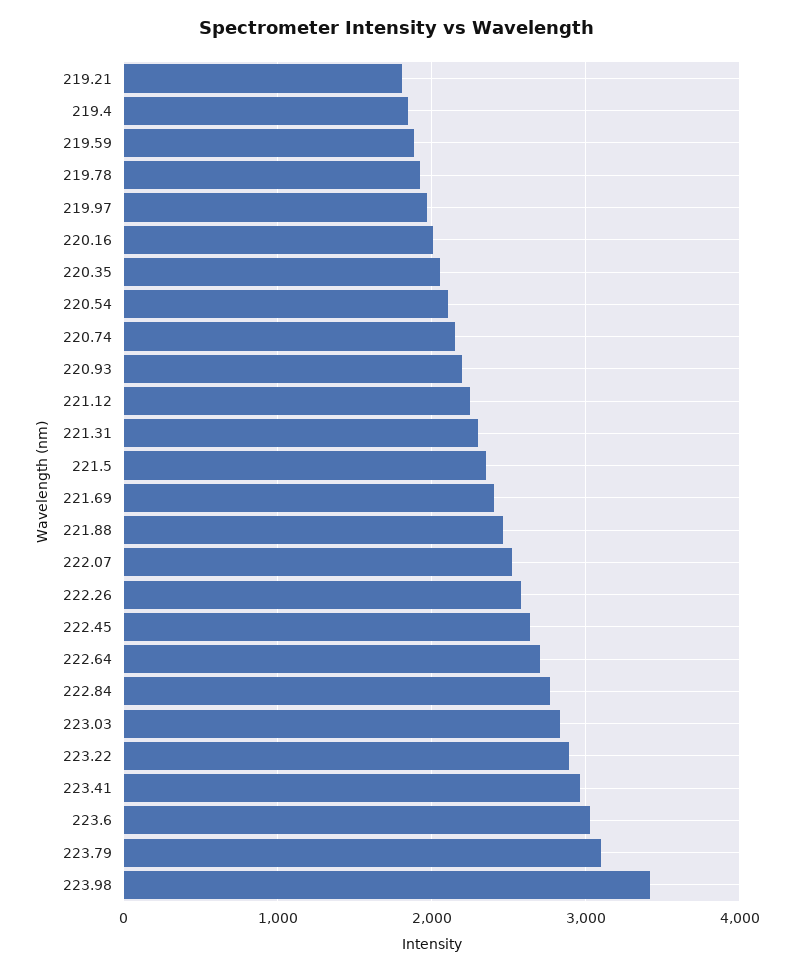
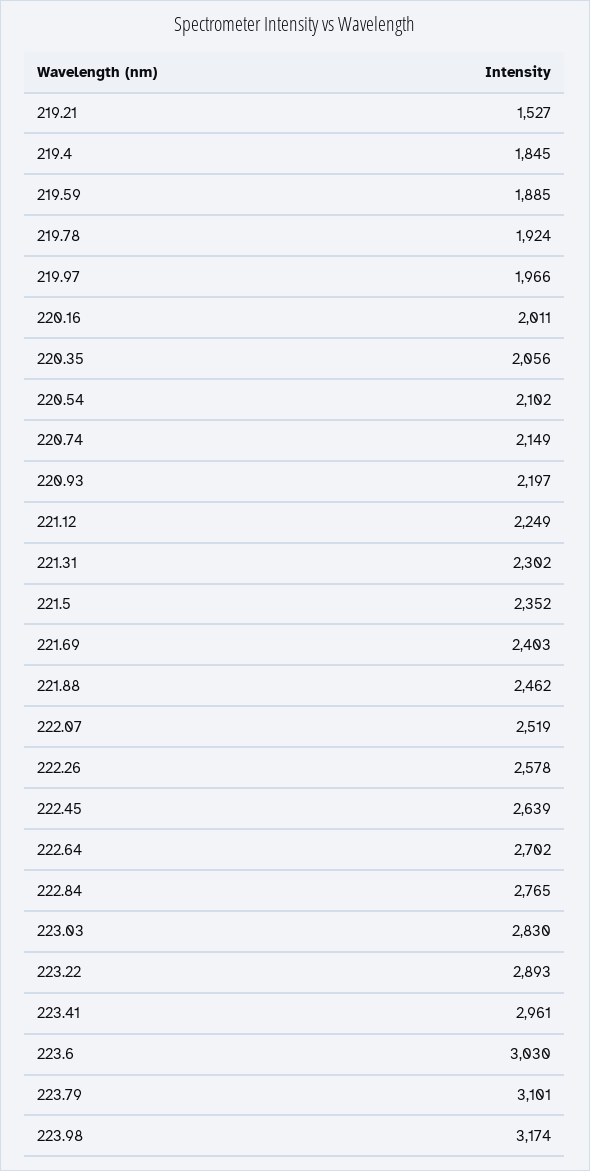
219.21: 1800 -> 1527
223.98: 3400 -> 3174

